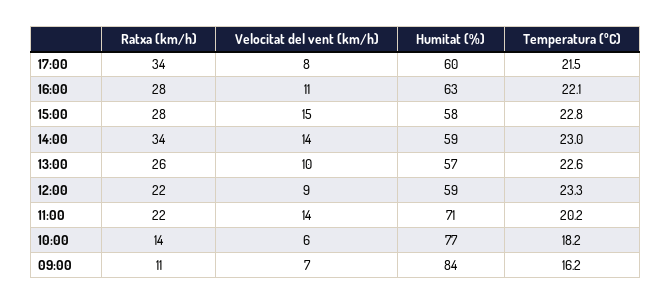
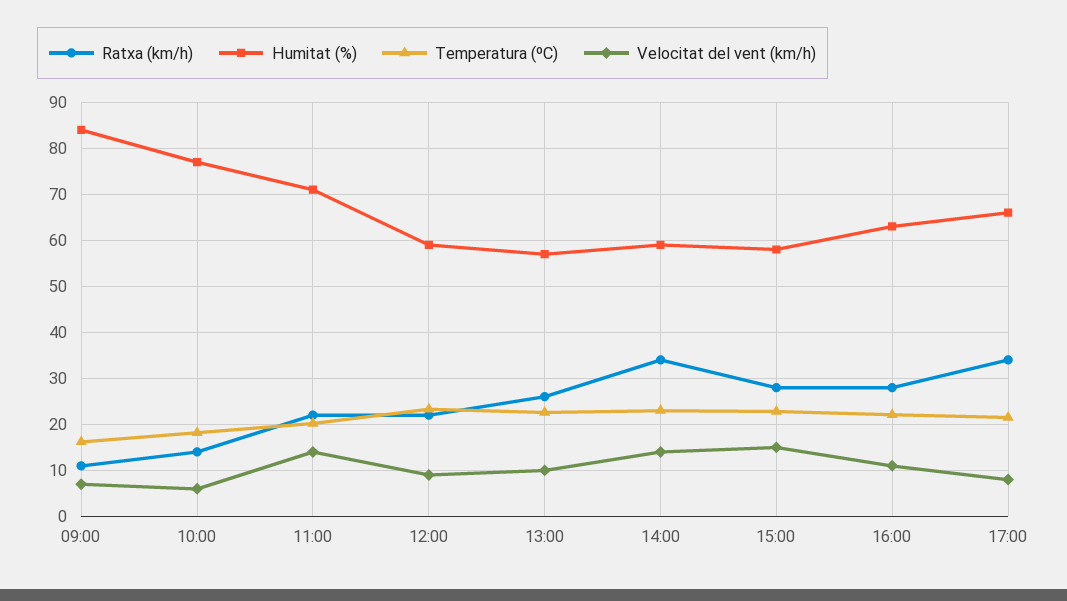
Humitat (%), 17:00: 60 -> 66

